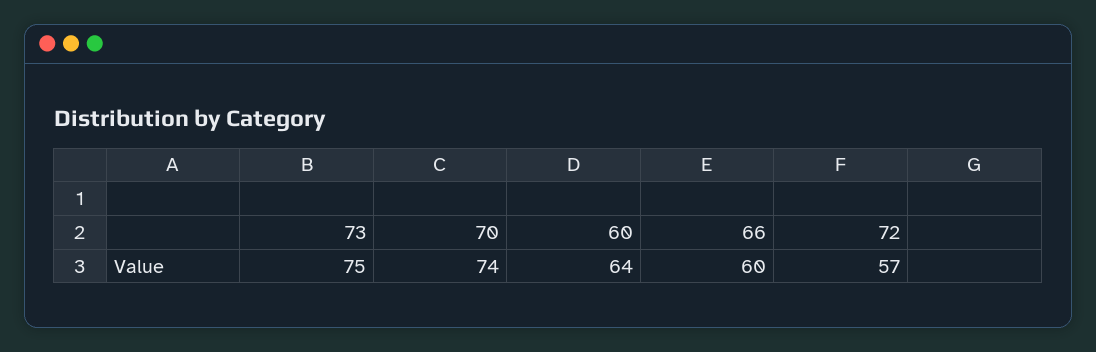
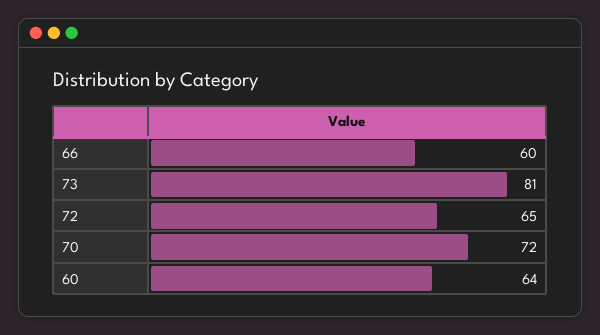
73: 75 -> 81
70: 74 -> 72
72: 57 -> 65

